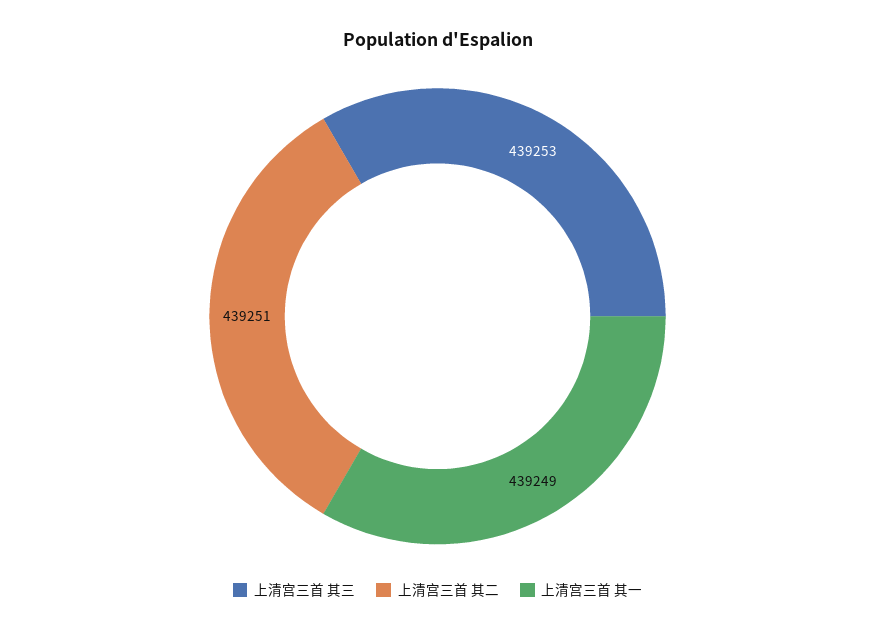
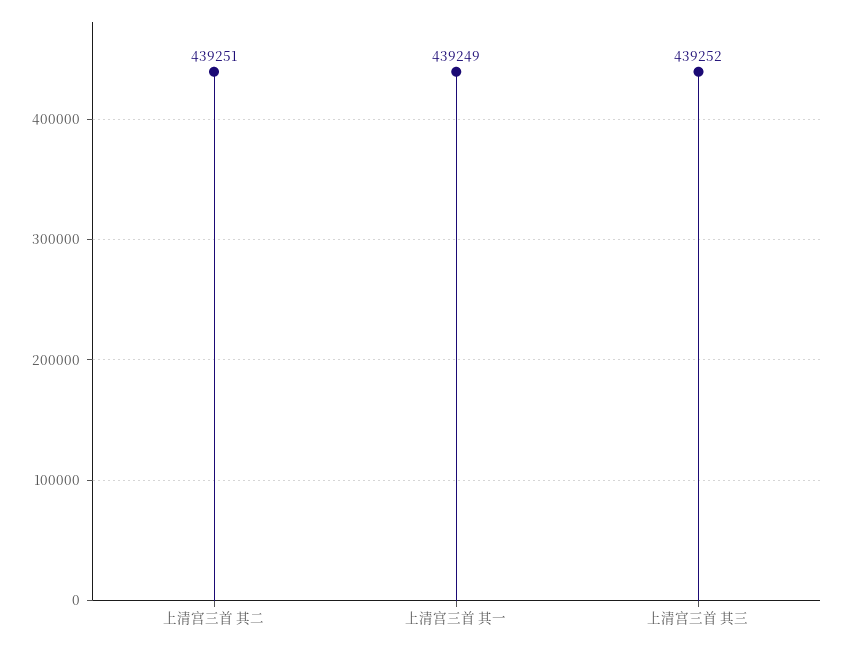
上清宫三首 其三: 439253 -> 439252

